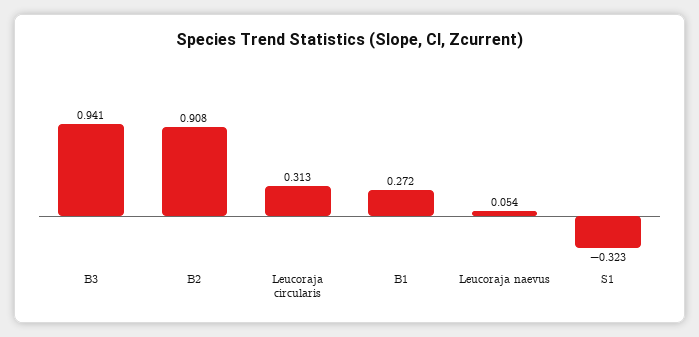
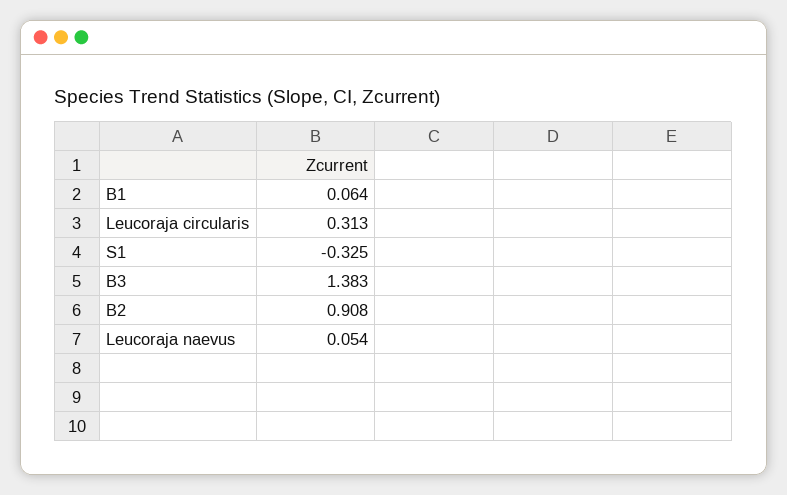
B3: 0.941 -> 1.383
B1: 0.272 -> 0.064
S1: -0.323 -> -0.325

